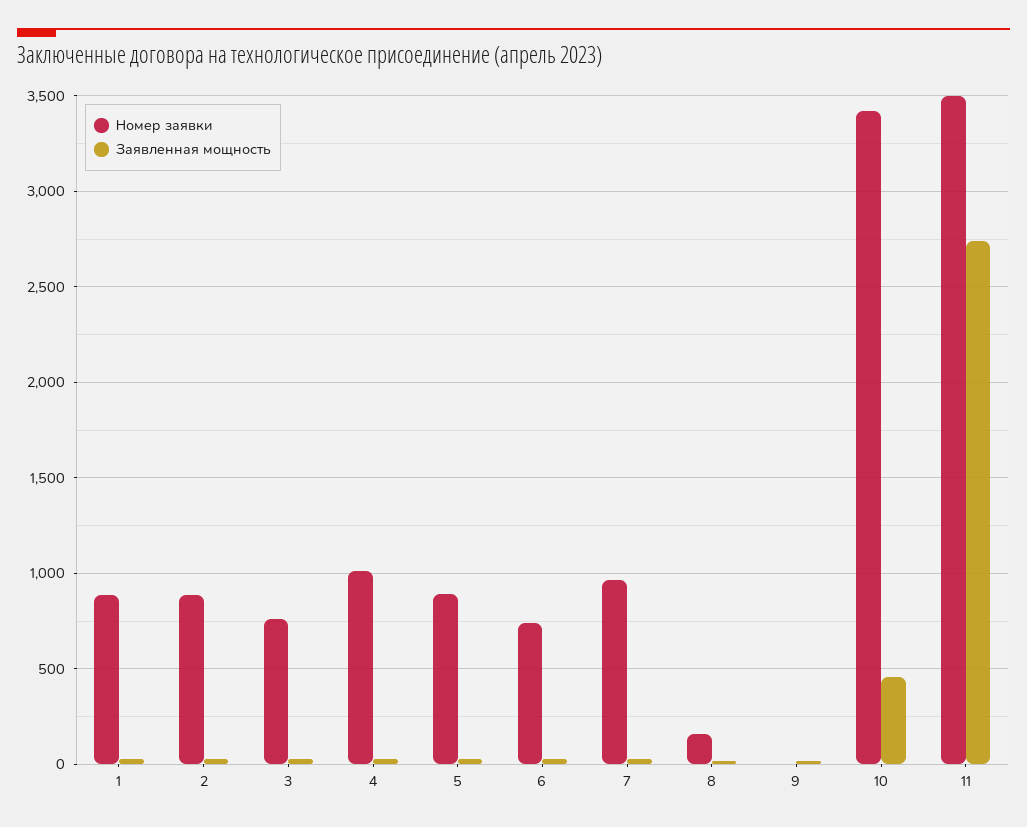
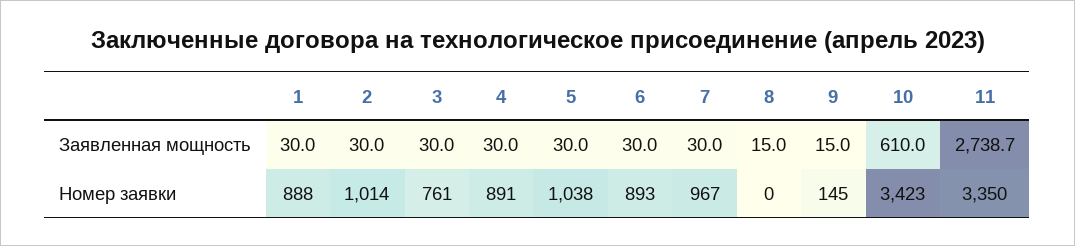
Номер заявки, 2: 900 -> 1014
Номер заявки, 4: 1000 -> 891
Номер заявки, 5: 900 -> 1038
Номер заявки, 6: 750 -> 893
Номер заявки, 8: 150 -> 0
Номер заявки, 9: 0 -> 145
Заявленная мощность, 10: 450 -> 610
Номер заявки, 11: 3500 -> 3350

